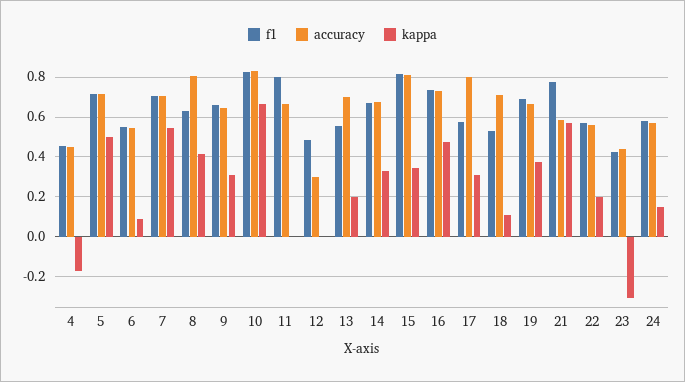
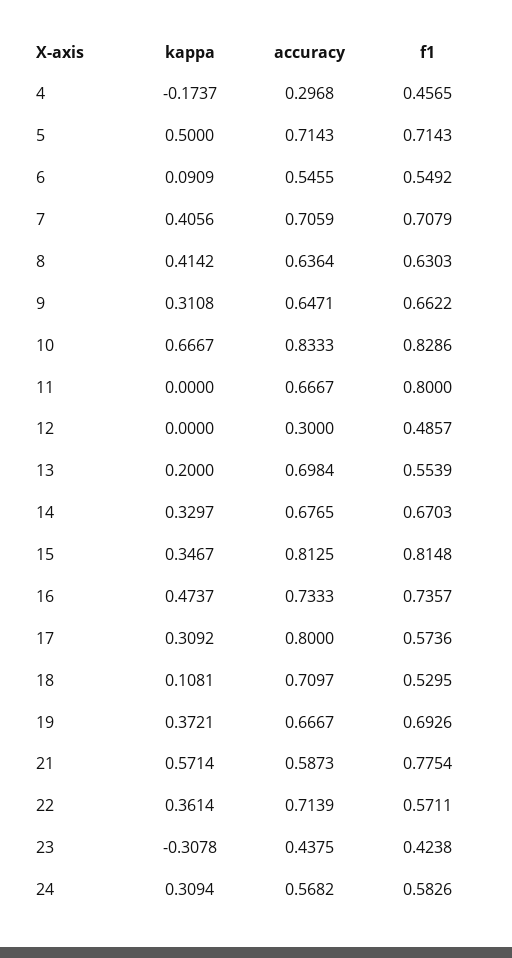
accuracy, 4: 0.45 -> 0.2968
kappa, 7: 0.55 -> 0.4056
accuracy, 8: 0.8 -> 0.6364
accuracy, 22: 0.55 -> 0.7139
kappa, 22: 0.2 -> 0.3614
kappa, 24: 0.15 -> 0.3094

